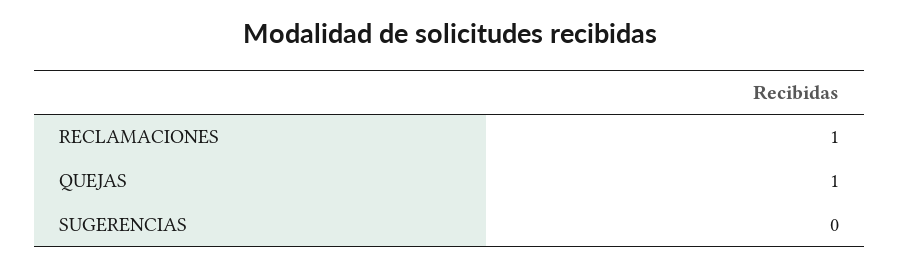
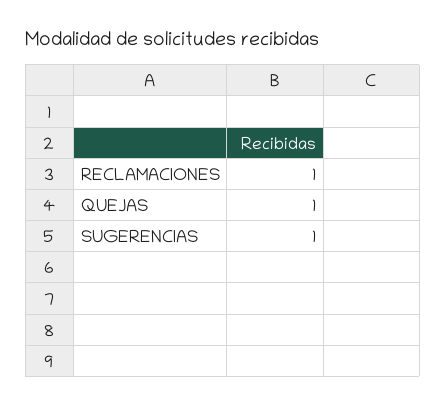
SUGERENCIAS: 0 -> 1

